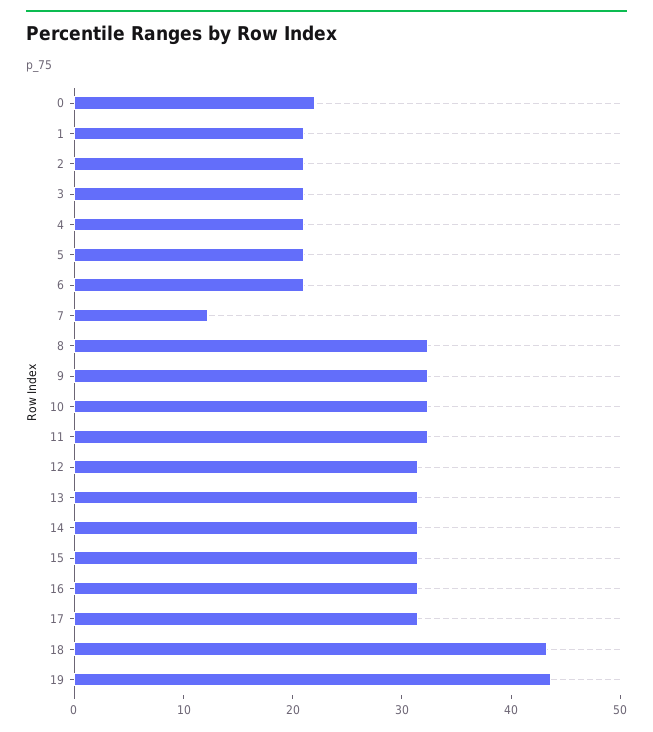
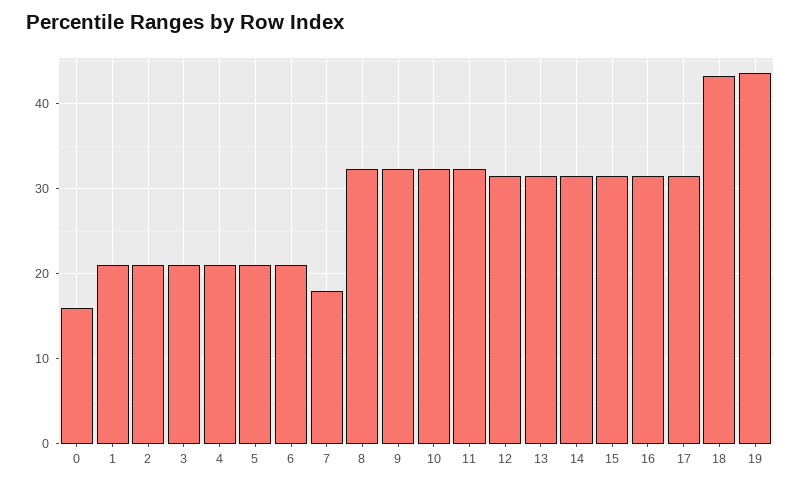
0: 22 -> 16
7: 12 -> 18

